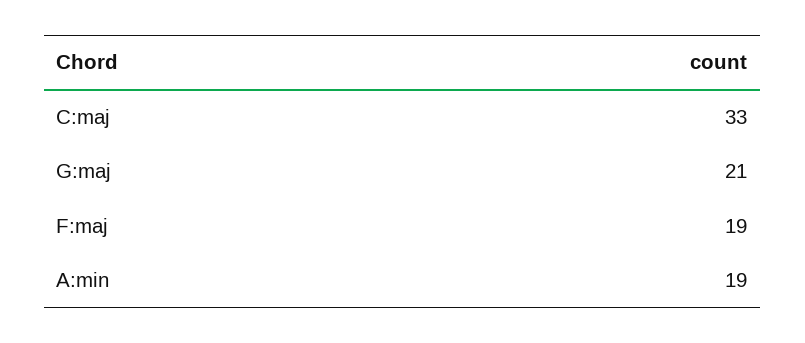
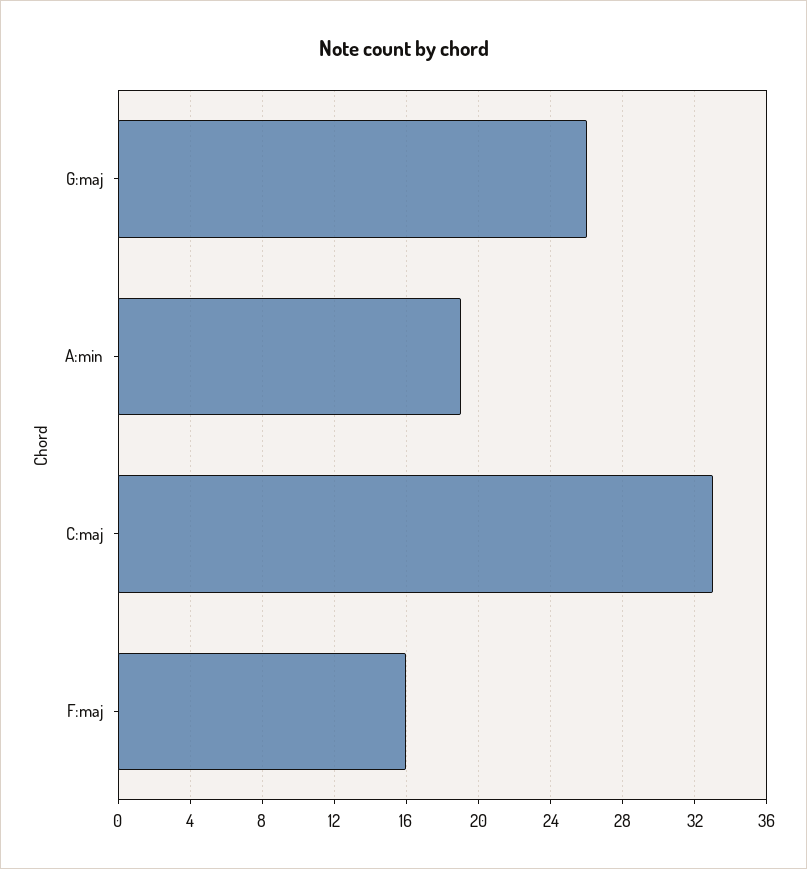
G:maj: 21 -> 26
F:maj: 19 -> 16

